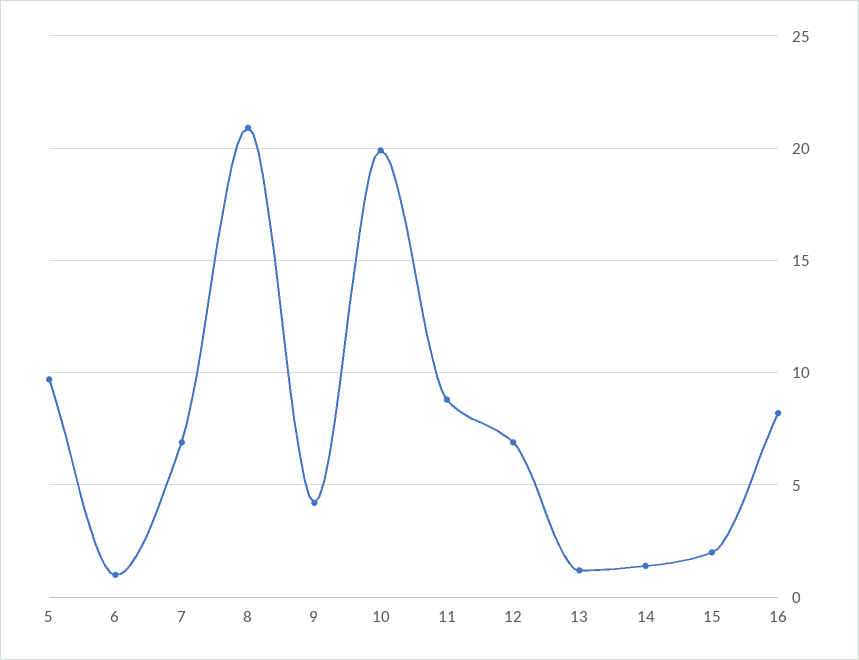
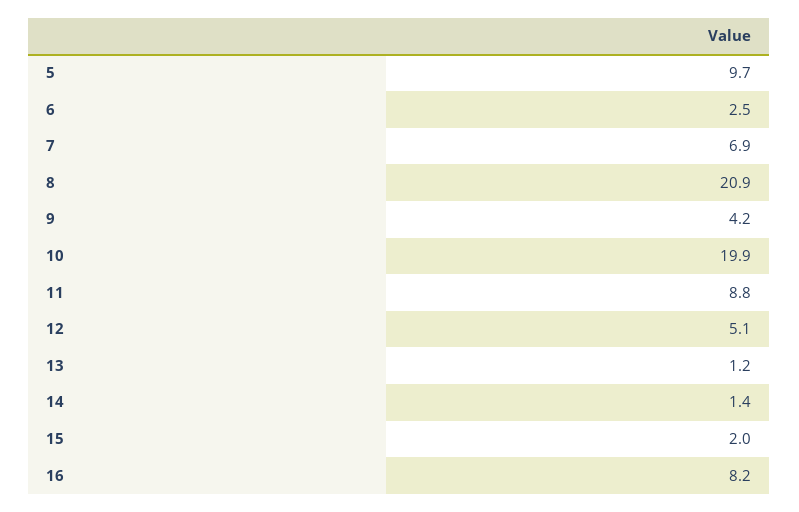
6: 1 -> 2.5
12: 7 -> 5.1

